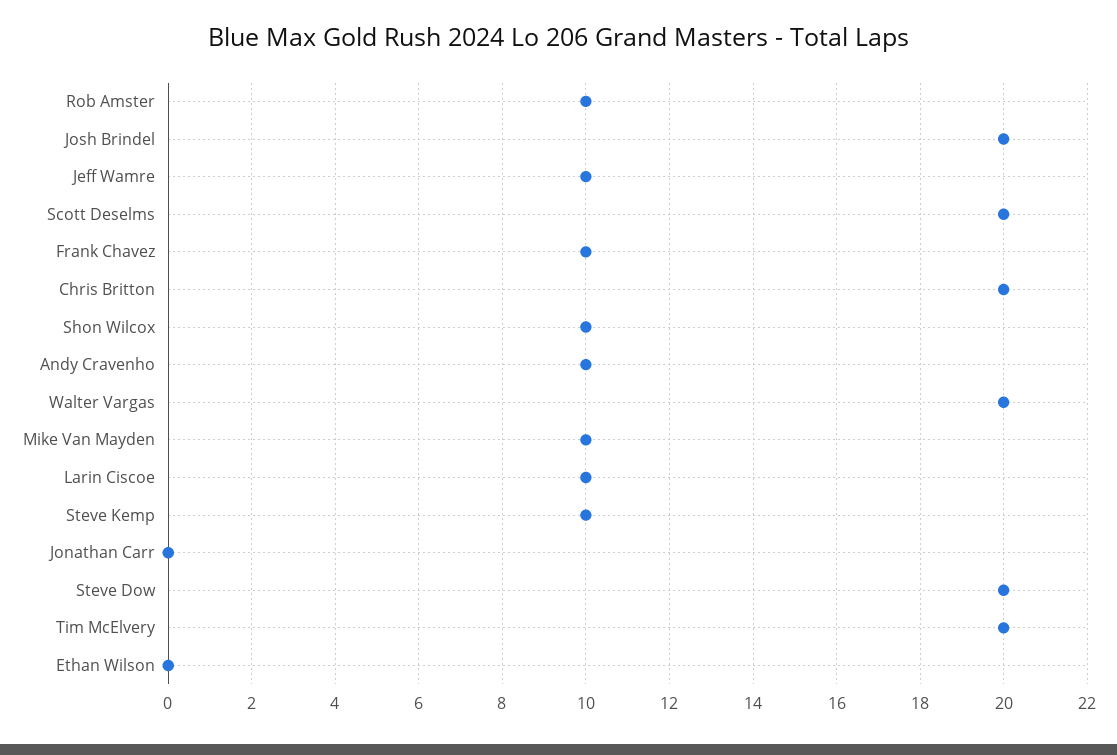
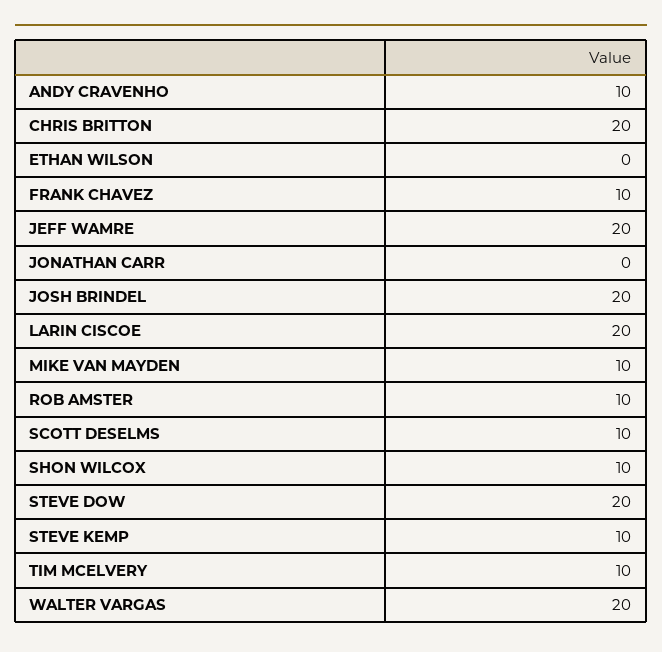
Jeff Wamre: 10 -> 20
Scott Deselms: 20 -> 10
Larin Ciscoe: 10 -> 20
Tim McElvery: 20 -> 10

